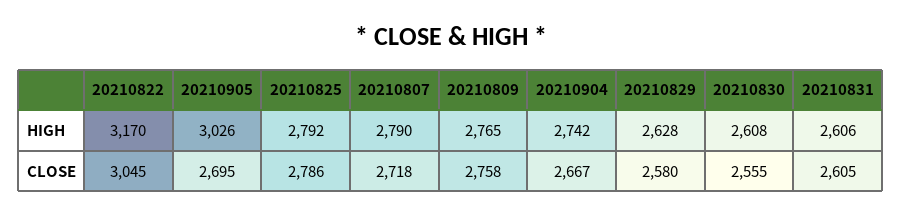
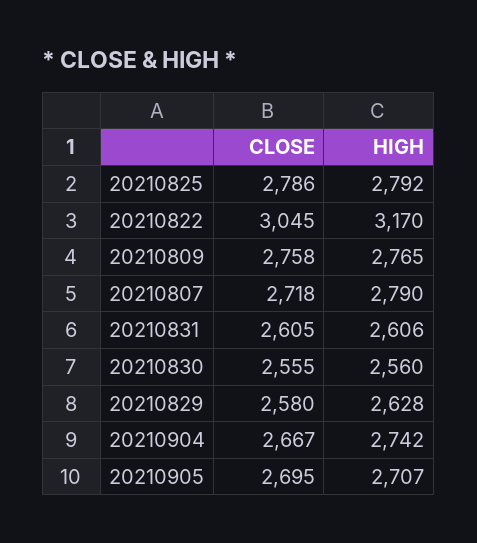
20210905, HIGH: 3026 -> 2707
20210830, HIGH: 2608 -> 2560

